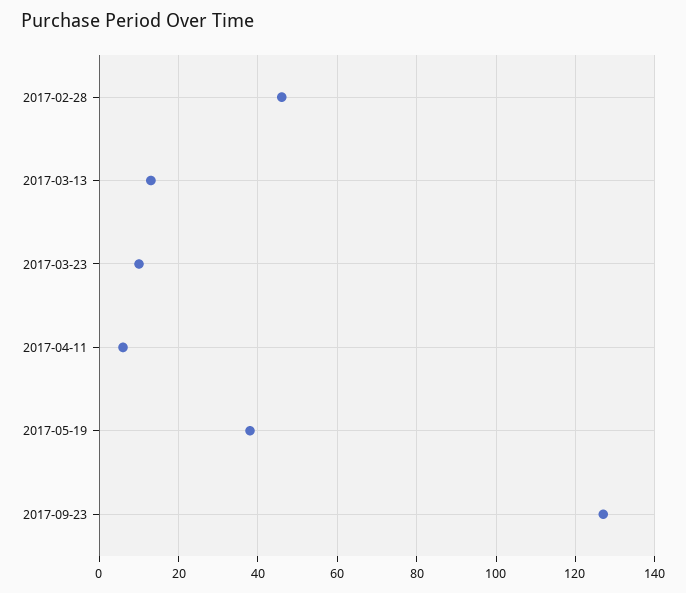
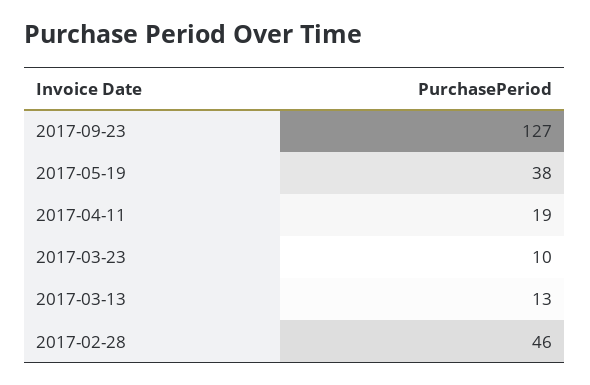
2017-04-11: 5 -> 19

